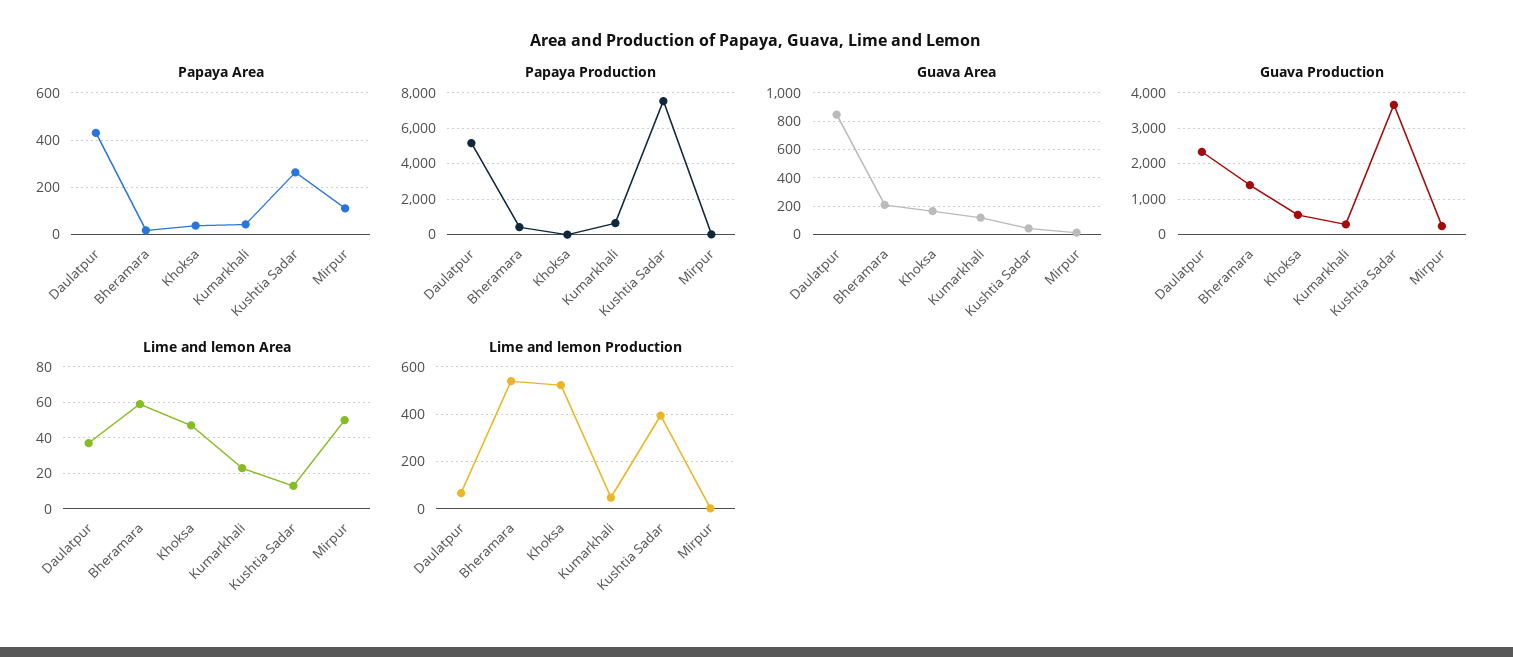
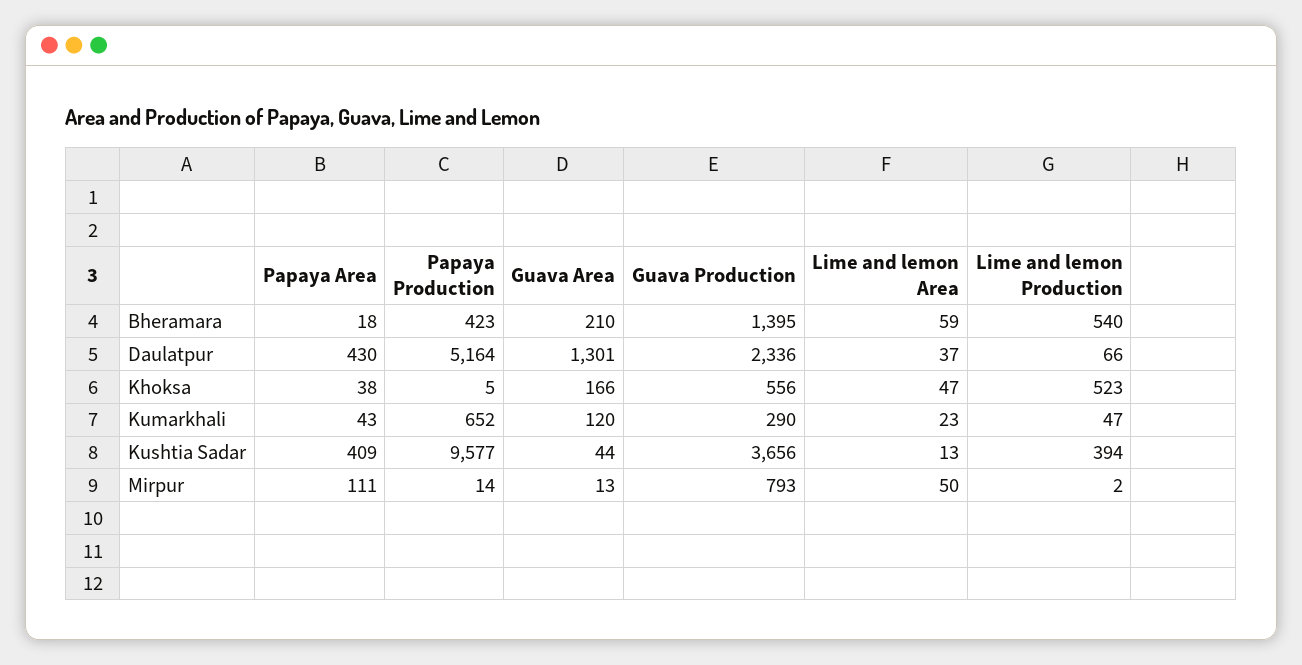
Papaya Area, Kushtia Sadar: 250 -> 409
Papaya Production, Kushtia Sadar: 7500 -> 9577
Guava Area, Daulatpur: 850 -> 1301
Guava Production, Mirpur: 200 -> 793

